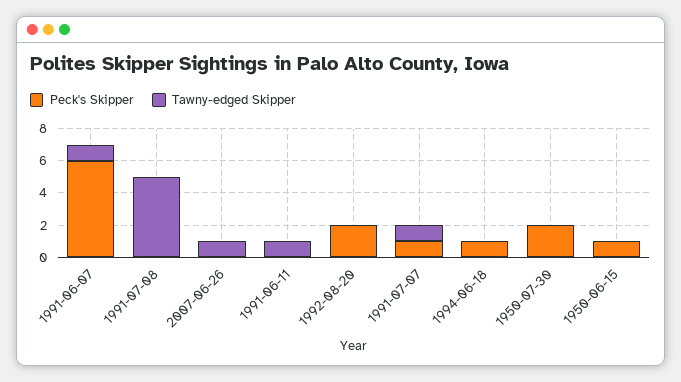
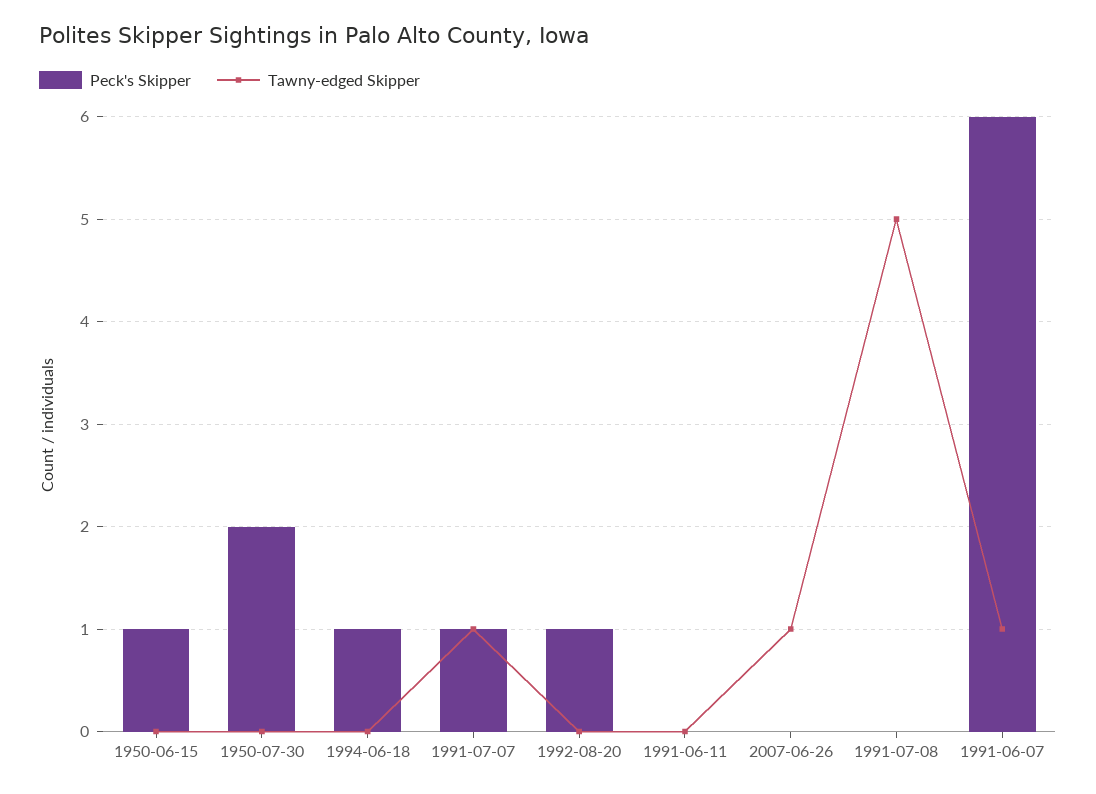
Tawny-edged Skipper, 1991-06-11: 1 -> 0
Peck's Skipper, 1992-08-20: 2 -> 1

